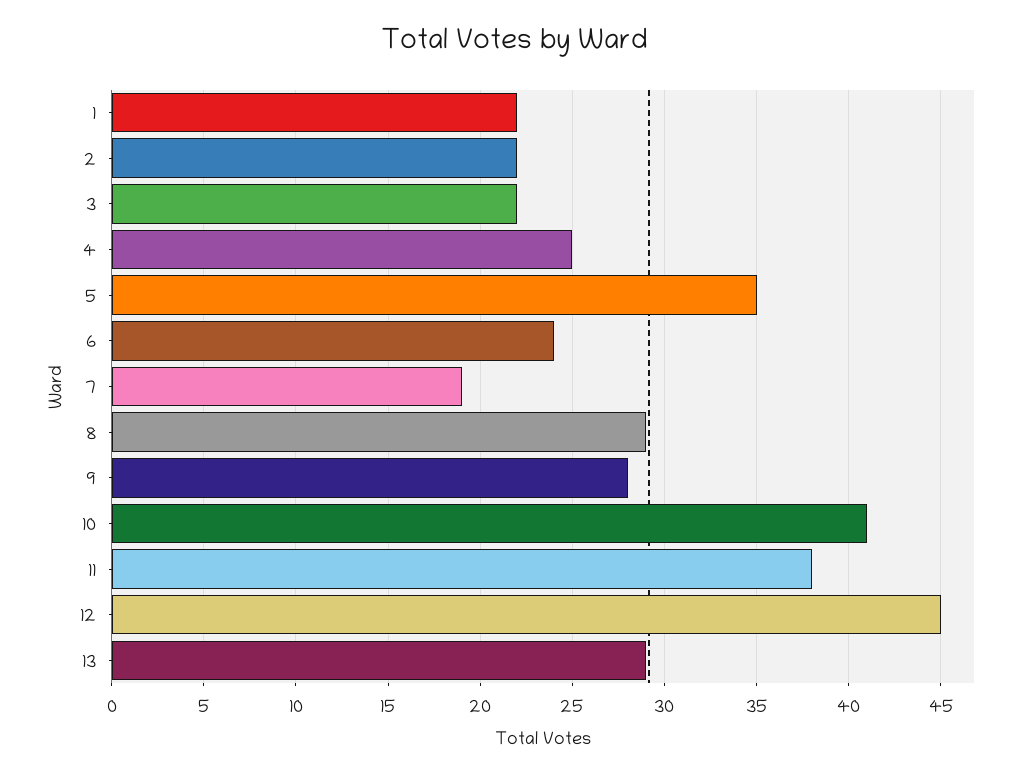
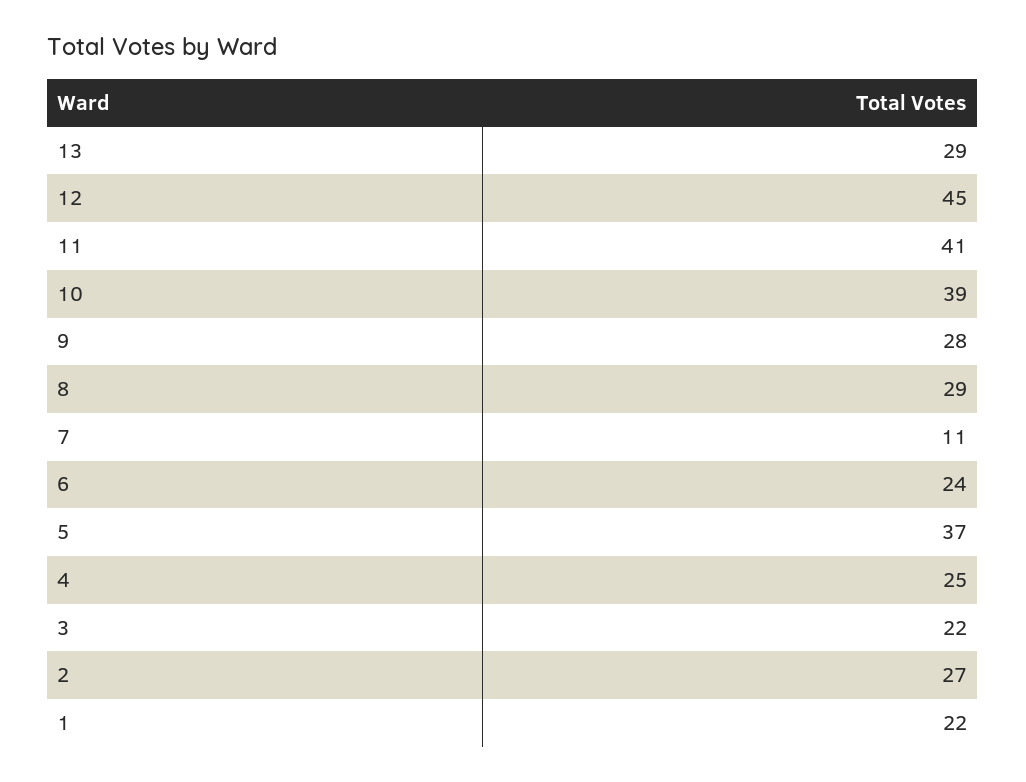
2: 22 -> 27
5: 35 -> 37
7: 19 -> 11
10: 41 -> 39
11: 38 -> 41

